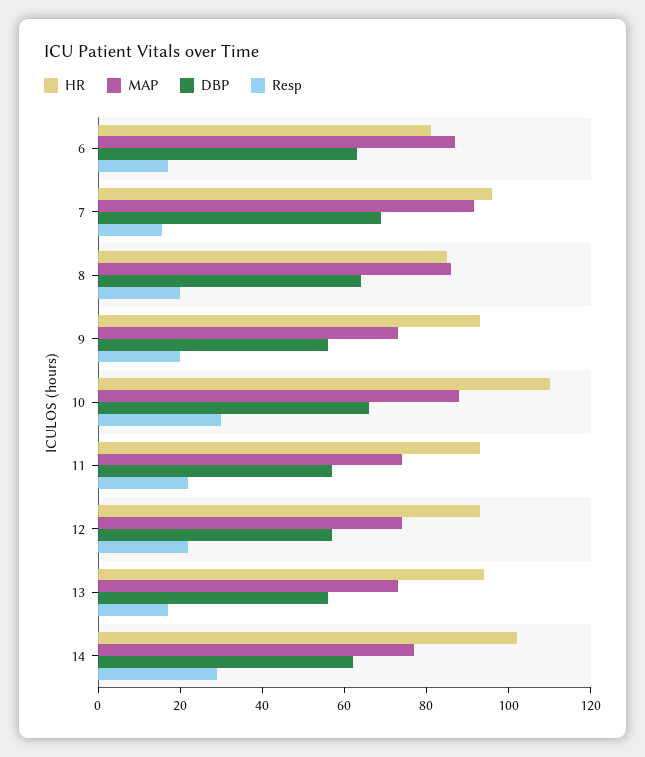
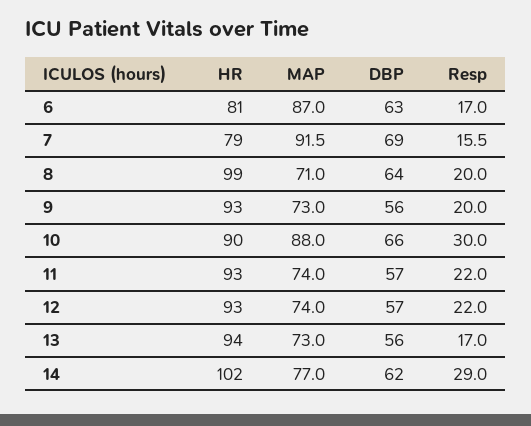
HR, 7: 95 -> 79
HR, 8: 85 -> 99
MAP, 8: 85 -> 71
HR, 10: 110 -> 90

